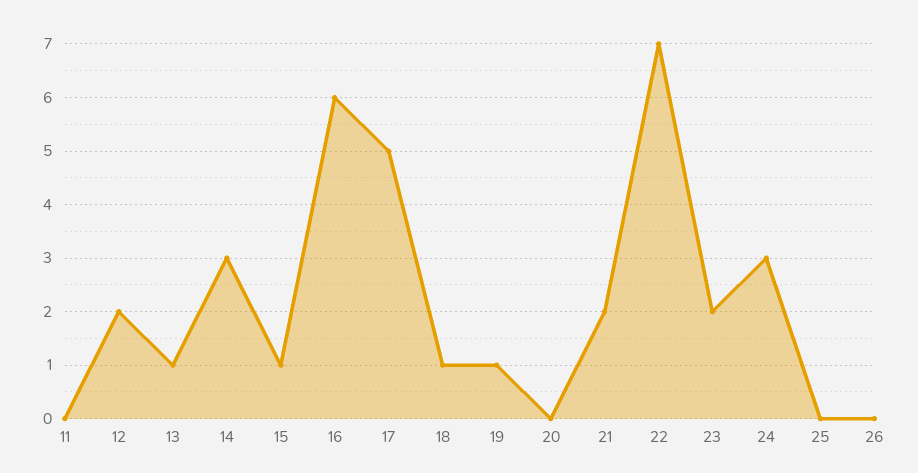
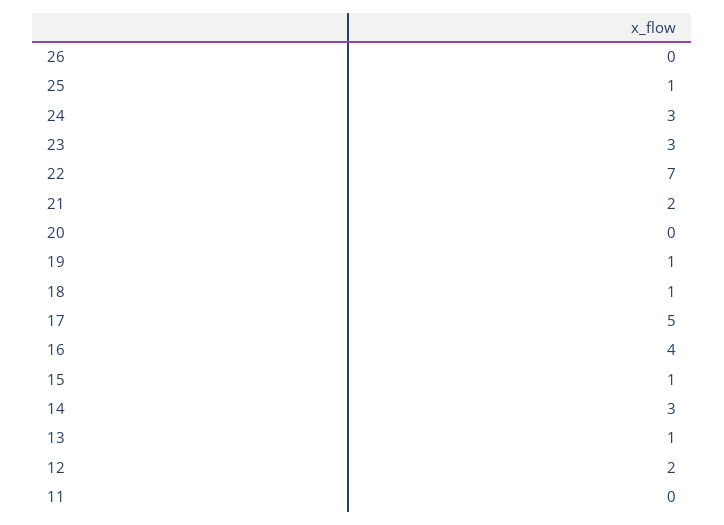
16: 6 -> 4
23: 2 -> 3
25: 0 -> 1

